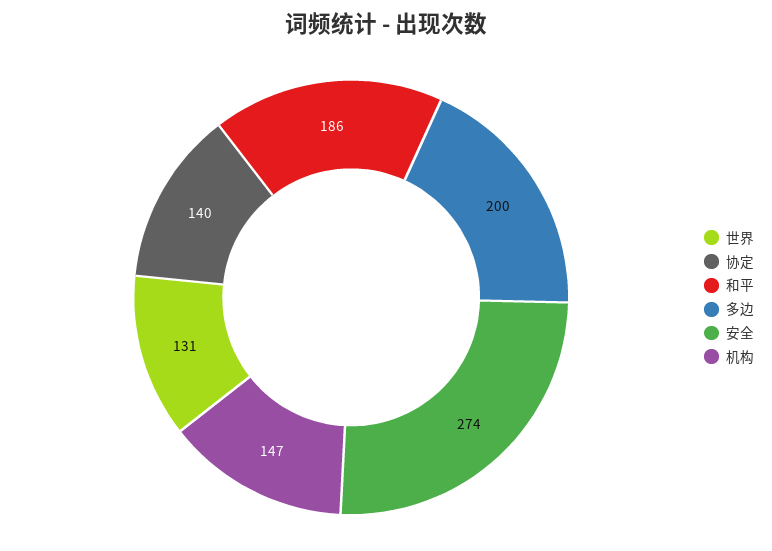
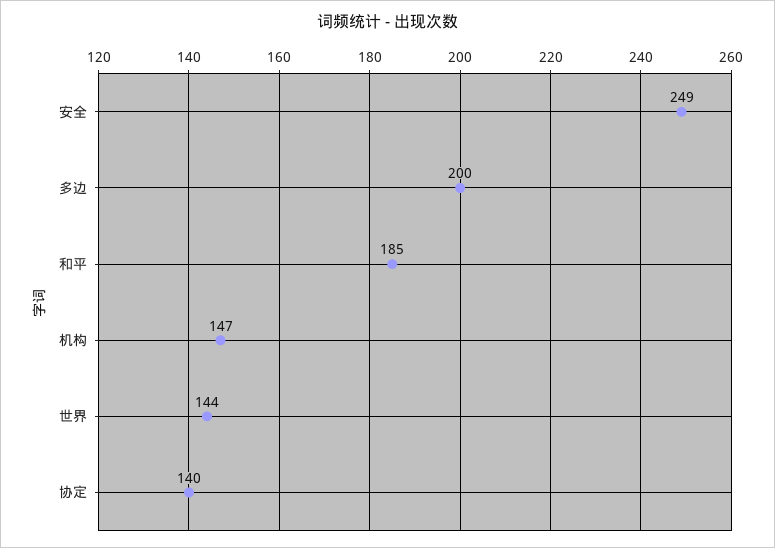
世界: 131 -> 144
和平: 186 -> 185
安全: 274 -> 249

